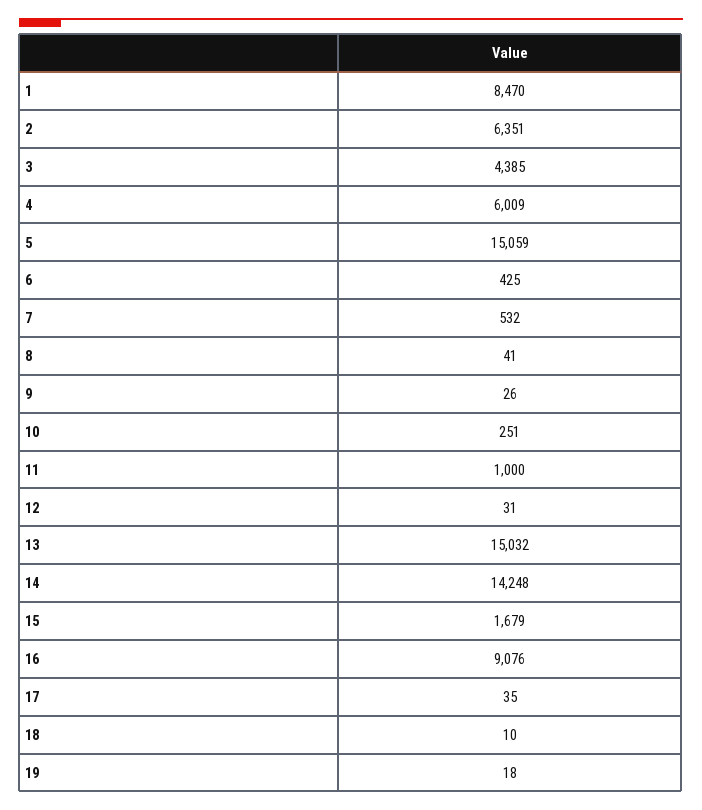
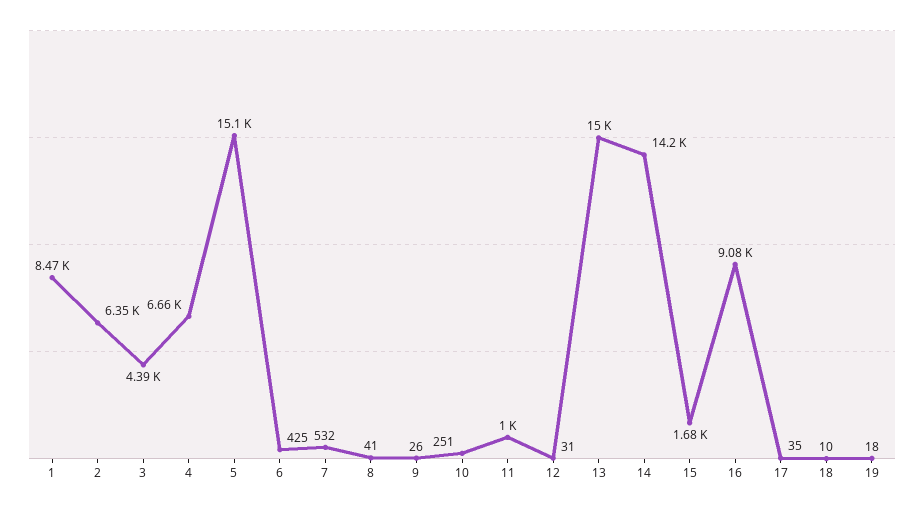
4: 6009 -> 6660

